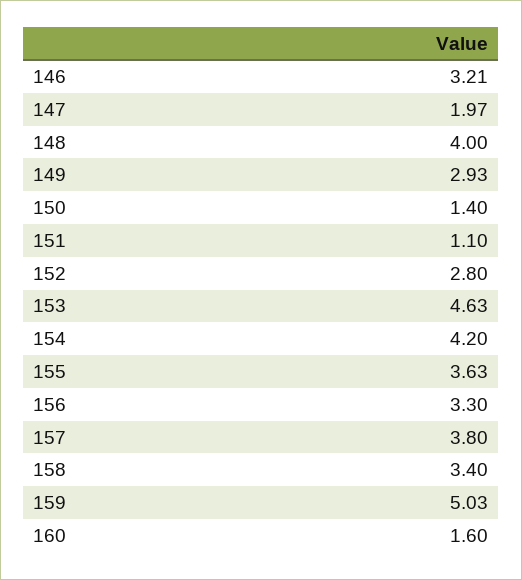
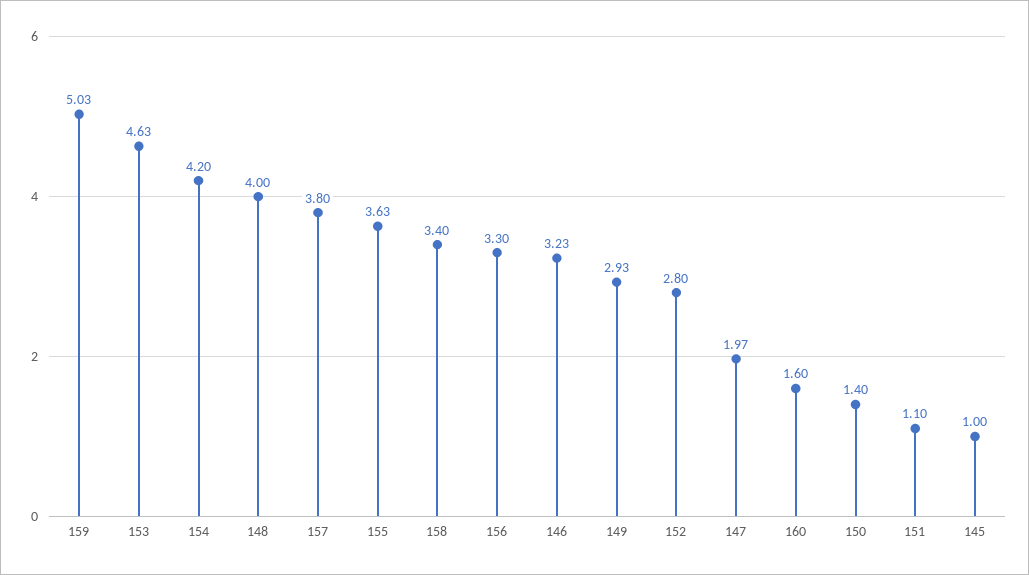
146: 3.21 -> 3.23
145: none -> 1

